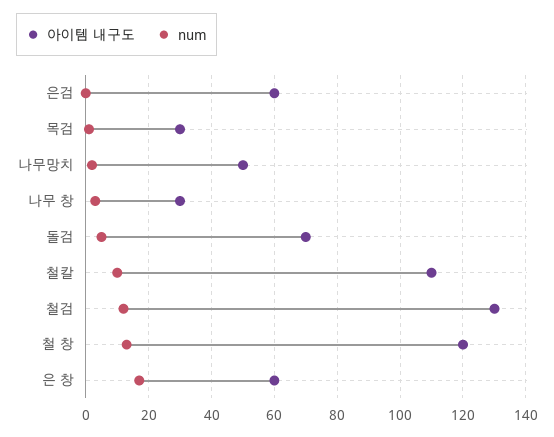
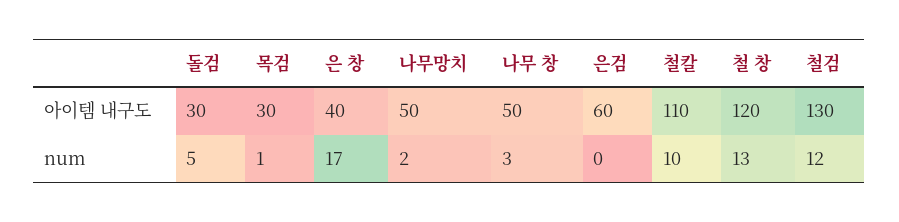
아이템 내구도, 나무 창: 30 -> 50
아이템 내구도, 돌검: 70 -> 30
아이템 내구도, 은 창: 60 -> 40

